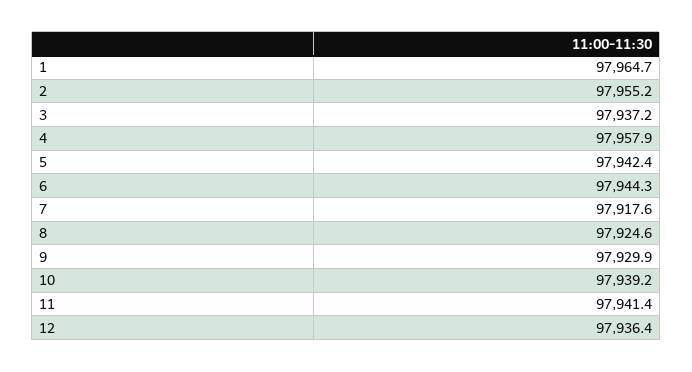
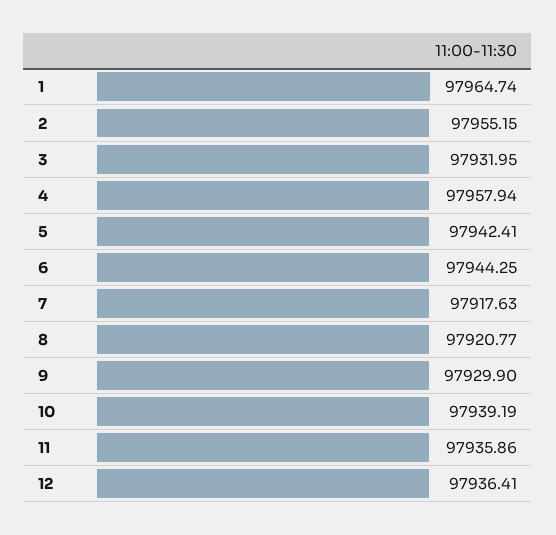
3: 97937.2 -> 97931.95
8: 97924.6 -> 97920.77
11: 97941.4 -> 97935.86

